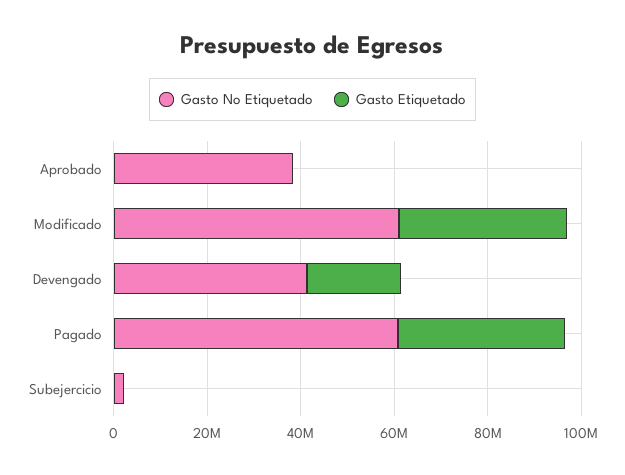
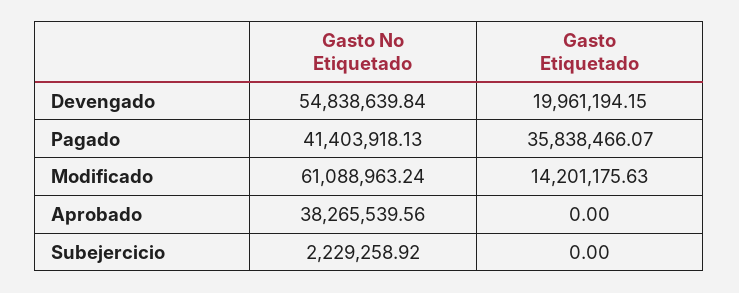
Gasto Etiquetado, Modificado: 35000000 -> 14201175.63
Gasto No Etiquetado, Devengado: 40000000 -> 54838639.84
Gasto No Etiquetado, Pagado: 60000000 -> 41403918.13

